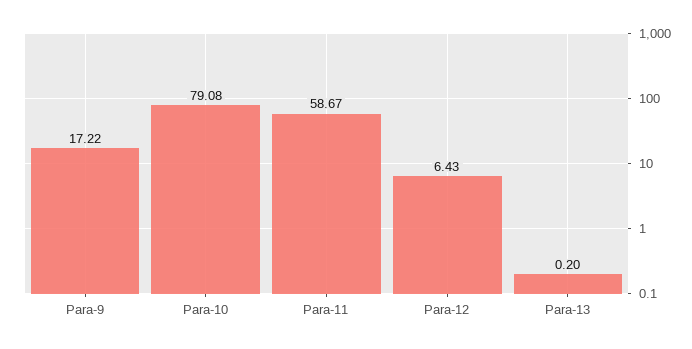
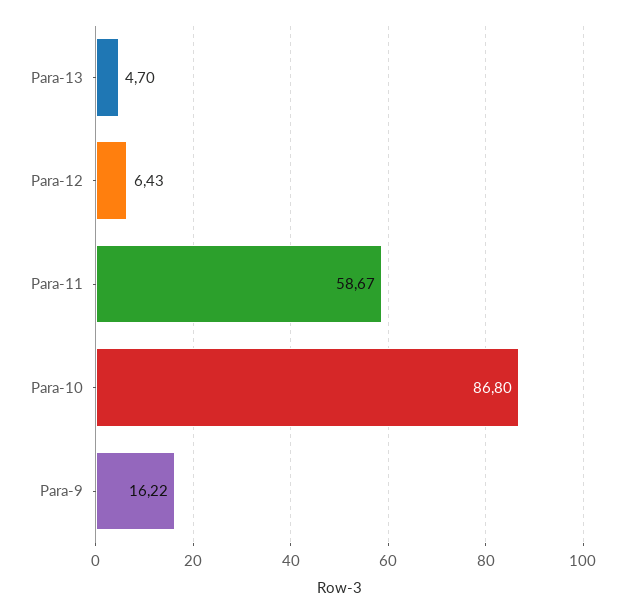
Para-9: 17.22 -> 16.22
Para-10: 79.08 -> 86.8
Para-13: 0.2 -> 4.7

